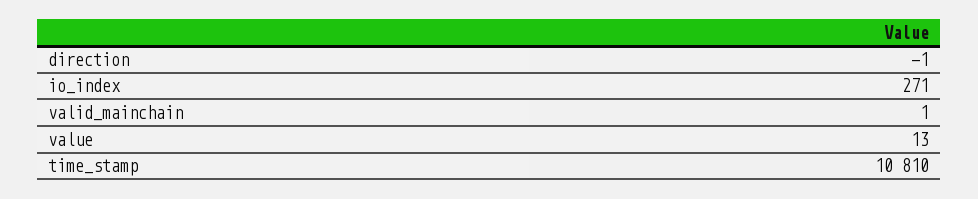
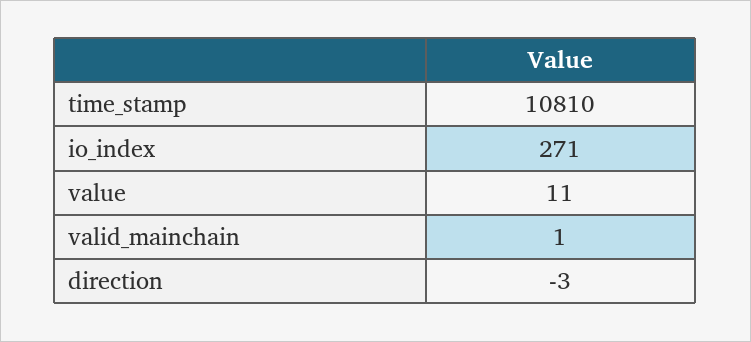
direction: -1 -> -3
value: 13 -> 11

